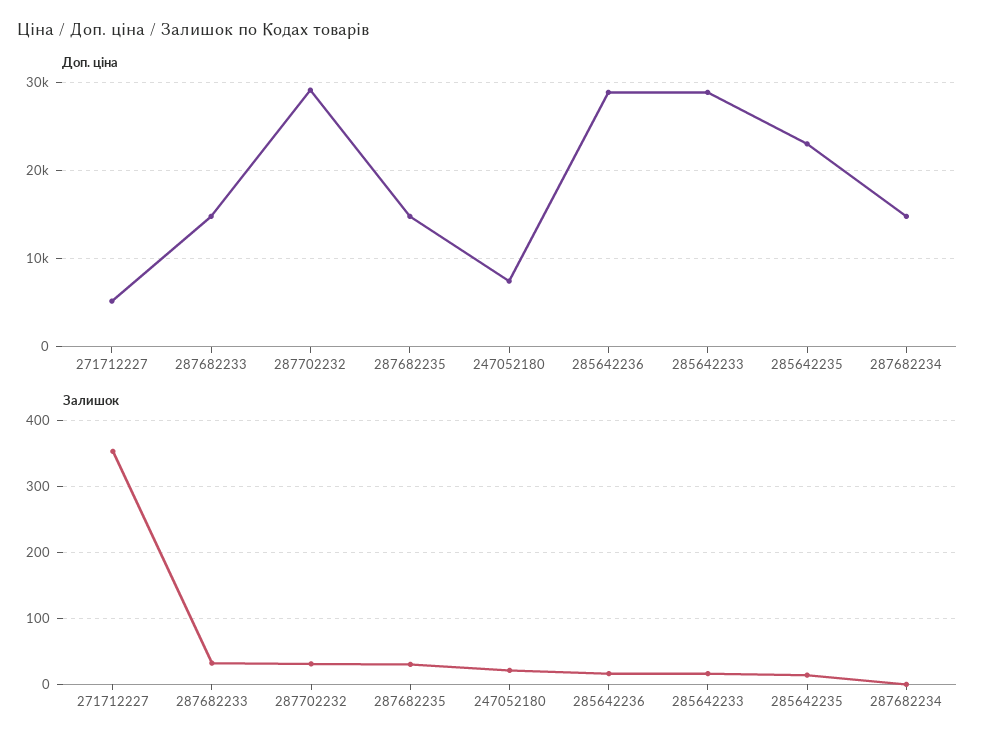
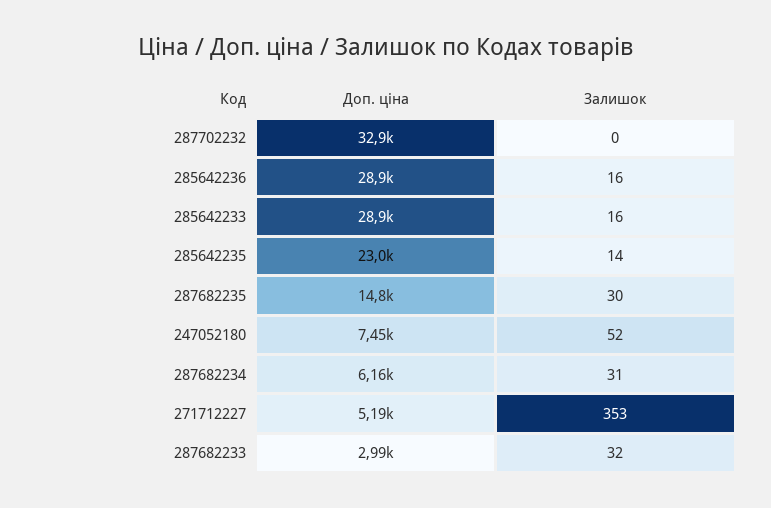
Доп. ціна, 287682233: 15000 -> 2990
Доп. ціна, 287702232: 29000 -> 32900
Доп. ціна, 287682234: 15000 -> 6160
Залишок, 287702232: 30 -> 0
Залишок, 247052180: 20 -> 52
Залишок, 287682234: 0 -> 31

